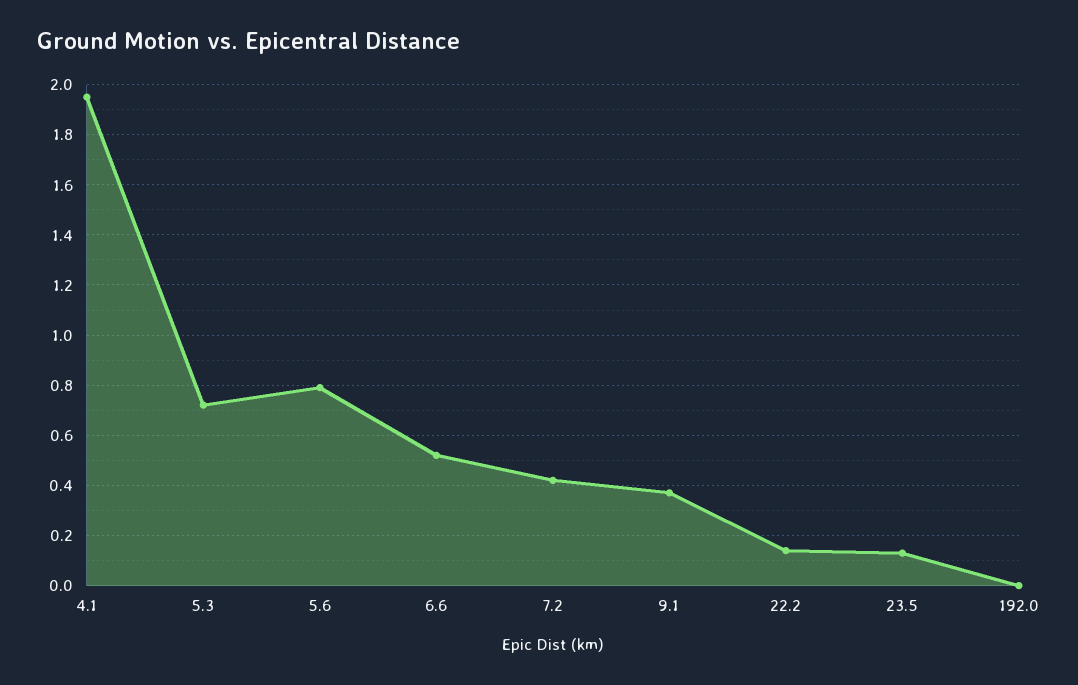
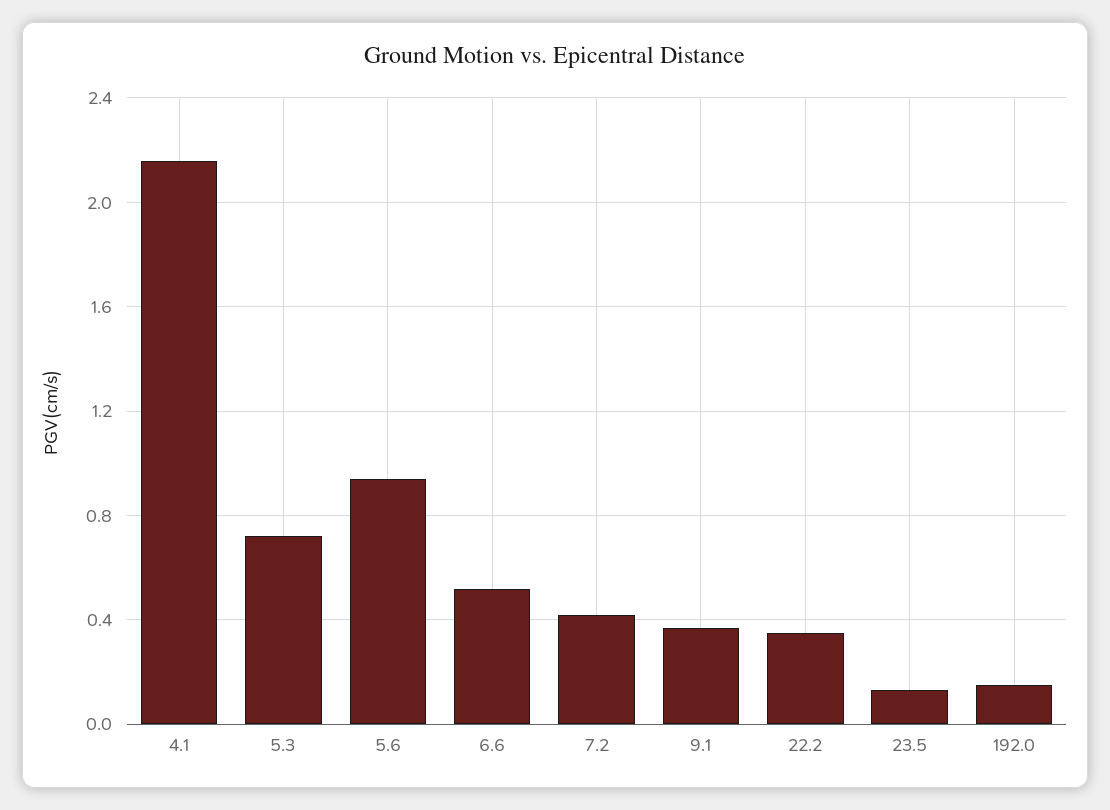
4.1: 1.95 -> 2.15
5.6: 0.8 -> 0.95
22.2: 0.15 -> 0.35
192.0: 0 -> 0.15

